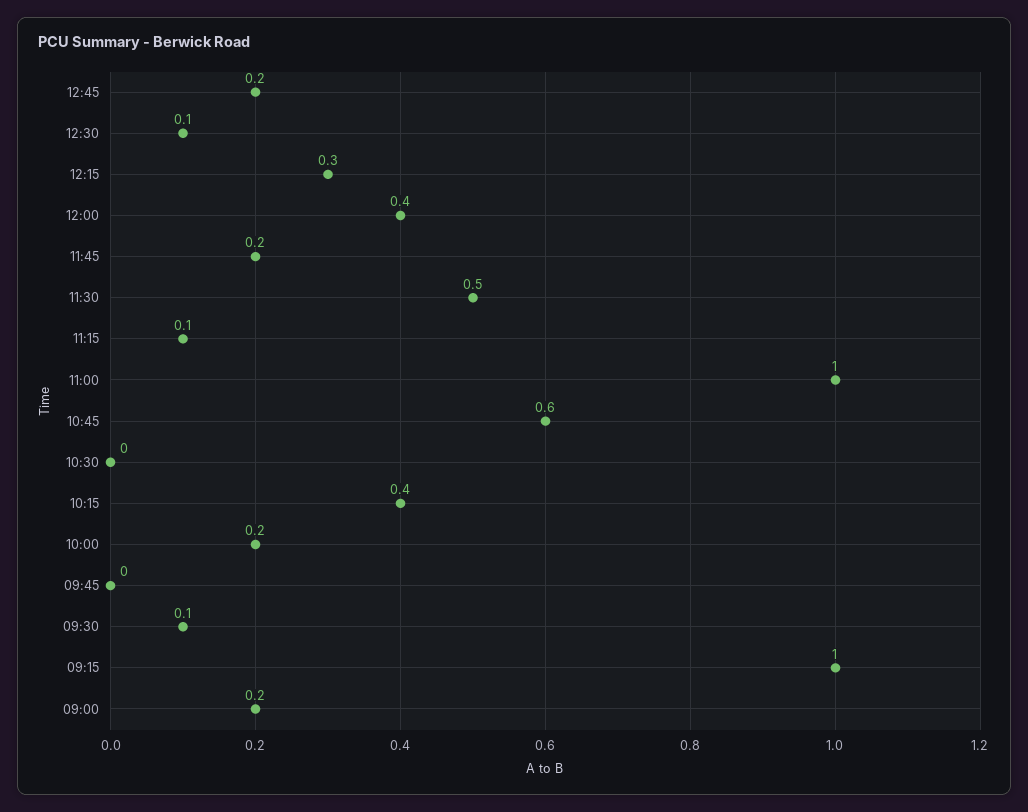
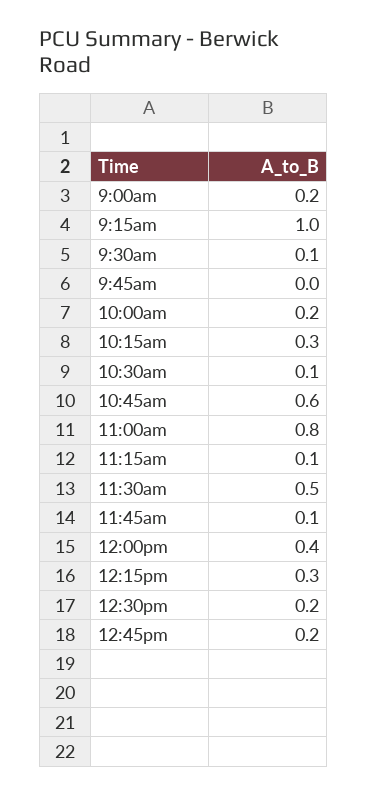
12:30: 0.1 -> 0.2
11:45: 0.2 -> 0.1
11:00: 1 -> 0.8
10:30: 0 -> 0.1
10:15: 0.4 -> 0.3

